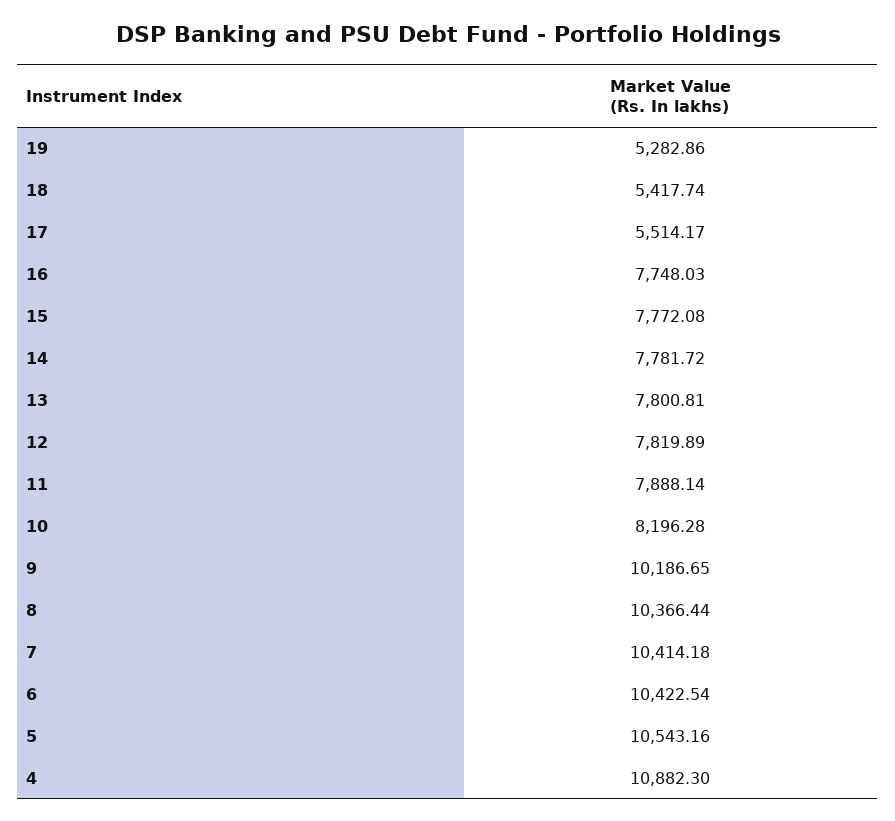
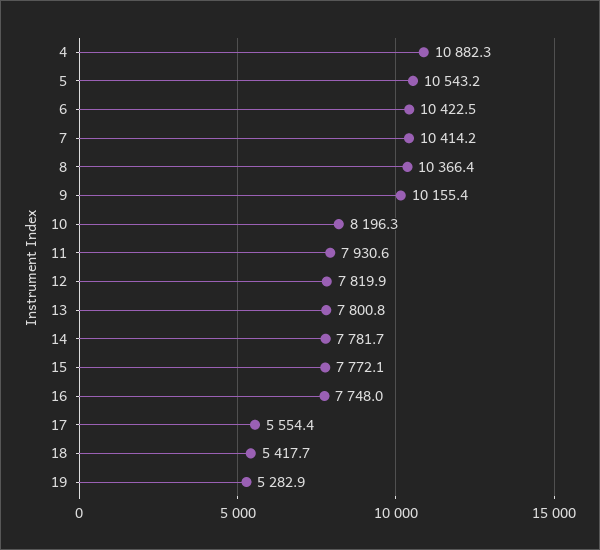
17: 5514.17 -> 5554.4
11: 7888.14 -> 7930.6
9: 10186.65 -> 10155.4

